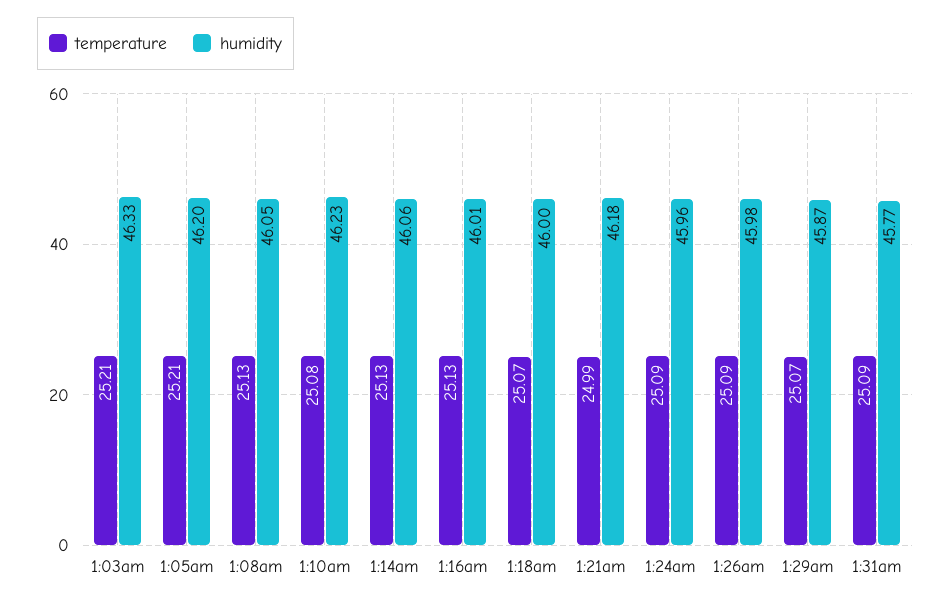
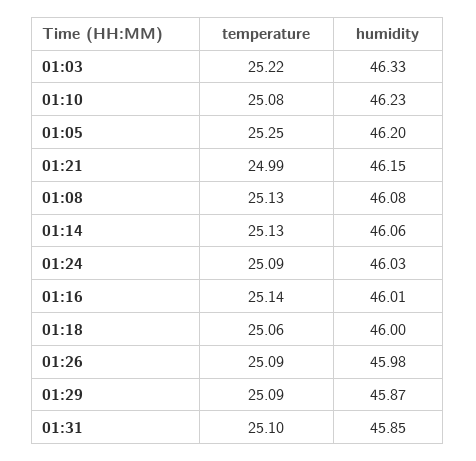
temperature, 1:03am: 25.21 -> 25.22
temperature, 1:05am: 25.21 -> 25.25
humidity, 1:08am: 46.05 -> 46.08
temperature, 1:16am: 25.13 -> 25.14
temperature, 1:18am: 25.07 -> 25.06
humidity, 1:21am: 46.18 -> 46.15
humidity, 1:24am: 45.96 -> 46.03
temperature, 1:29am: 25.07 -> 25.09
temperature, 1:31am: 25.09 -> 25.1
humidity, 1:31am: 45.77 -> 45.85

